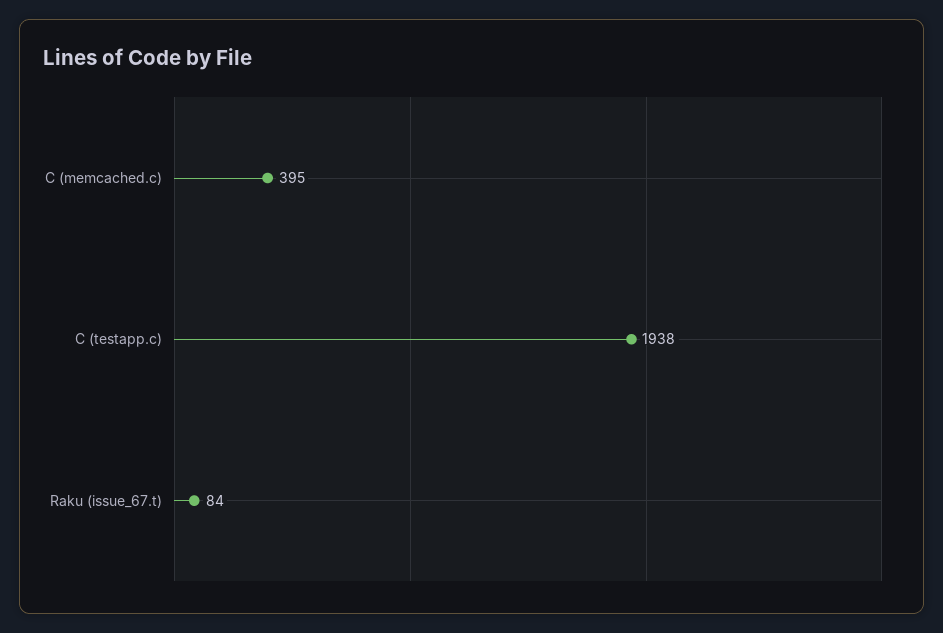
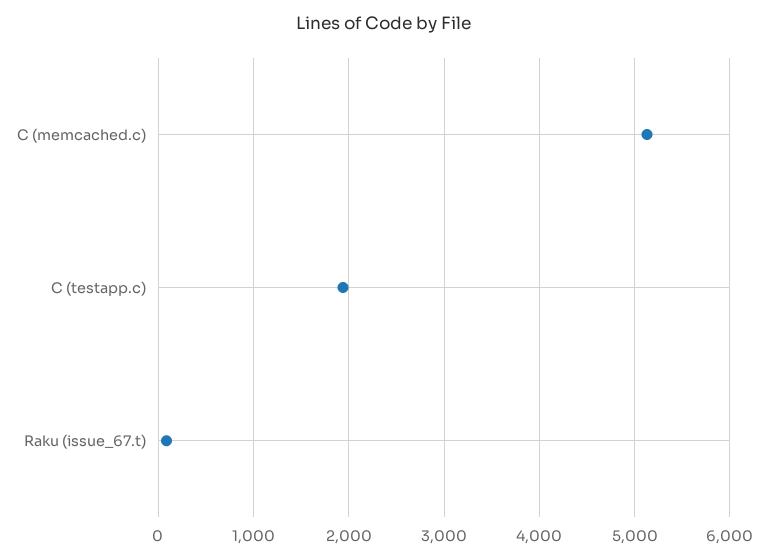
C (memcached.c): 395 -> 5100

